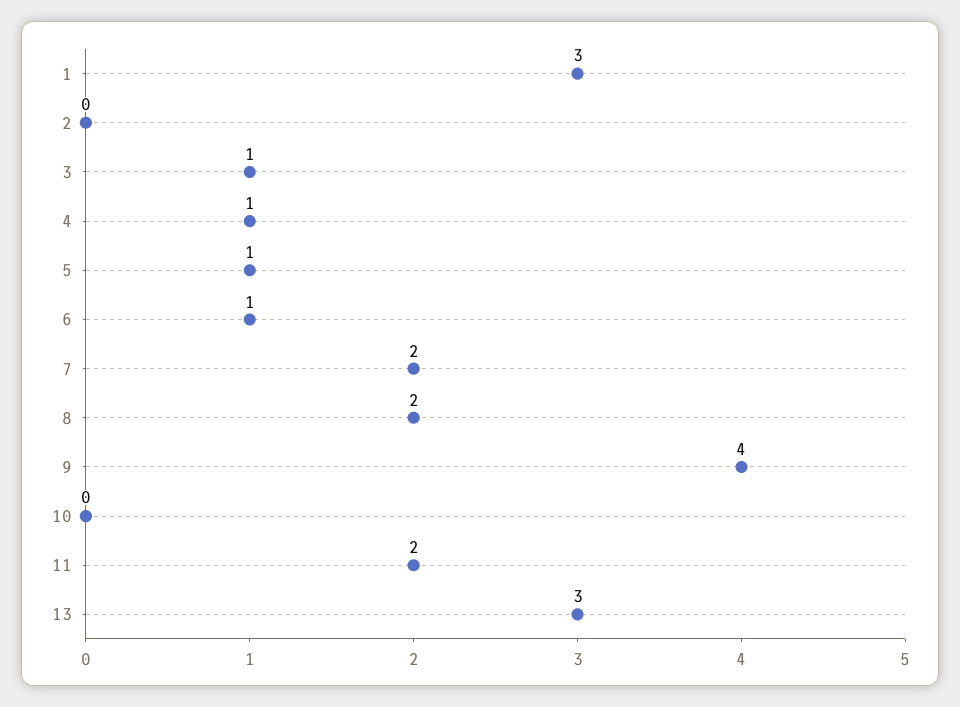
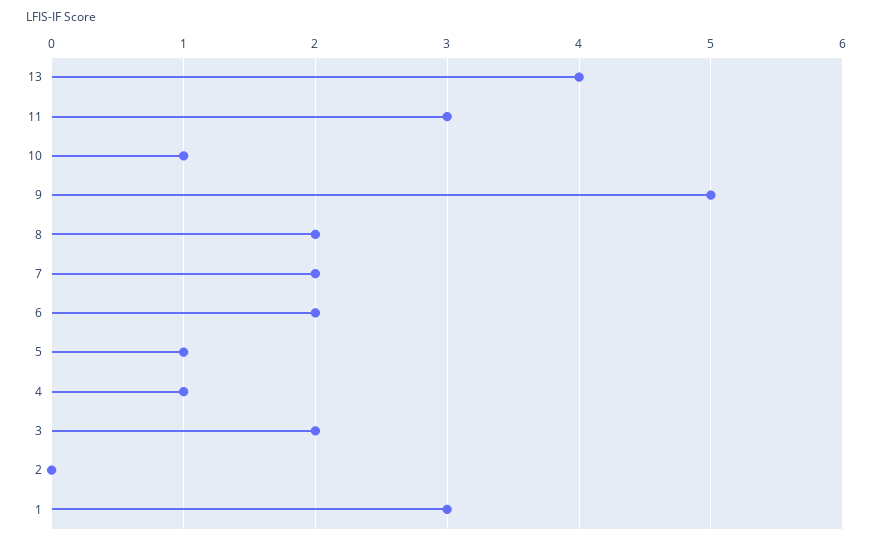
3: 1 -> 2
6: 1 -> 2
9: 4 -> 5
10: 0 -> 1
11: 2 -> 3
13: 3 -> 4

